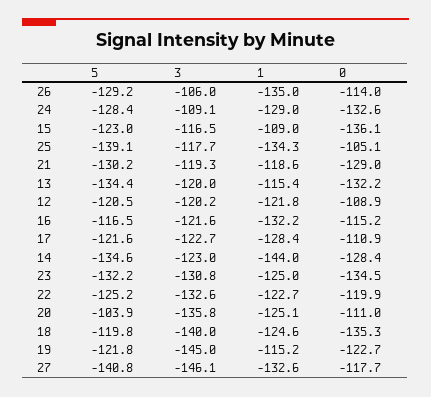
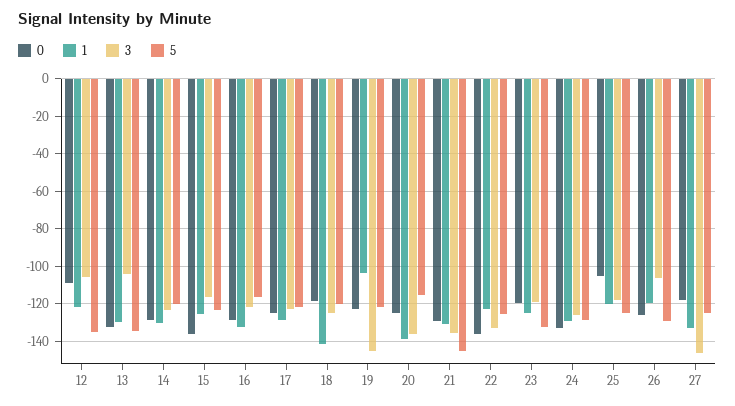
1, 26: -135 -> -120
0, 26: -114 -> -125
3, 24: -109.1 -> -125
1, 15: -109 -> -125
5, 25: -139.1 -> -125
1, 25: -134.3 -> -120
5, 21: -130.2 -> -145
3, 21: -119.3 -> -135
1, 21: -118.6 -> -130
3, 13: -120 -> -105
1, 13: -115.4 -> -130
5, 12: -120.5 -> -135
3, 12: -120.2 -> -105
0, 16: -115.2 -> -130
0, 17: -110.9 -> -125
5, 14: -134.6 -> -120
1, 14: -144 -> -130
3, 23: -130.8 -> -120
0, 23: -134.5 -> -120
0, 22: -119.9 -> -135
5, 20: -103.9 -> -115
1, 20: -125.1 -> -140
0, 20: -111 -> -125
3, 18: -140 -> -125
1, 18: -124.6 -> -140
0, 18: -135.3 -> -120
1, 19: -115.2 -> -105
5, 27: -140.8 -> -125

